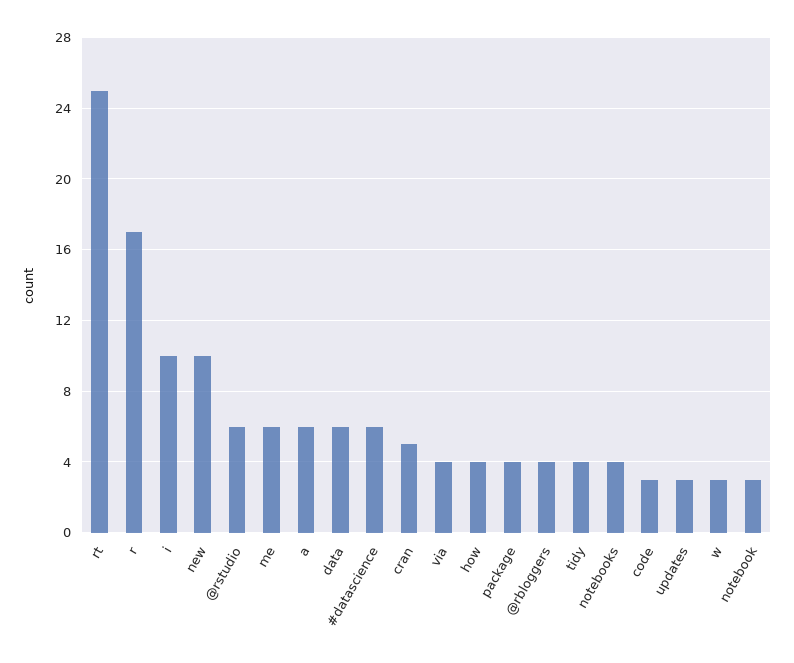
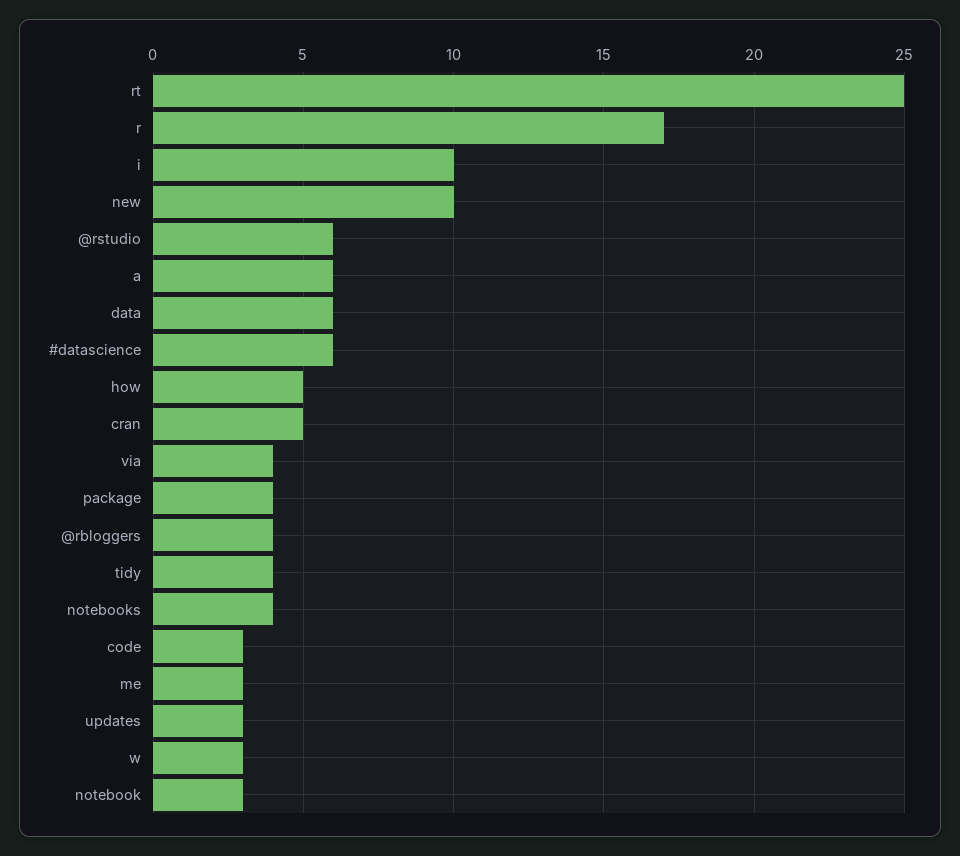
me: 6 -> 3
how: 4 -> 5

